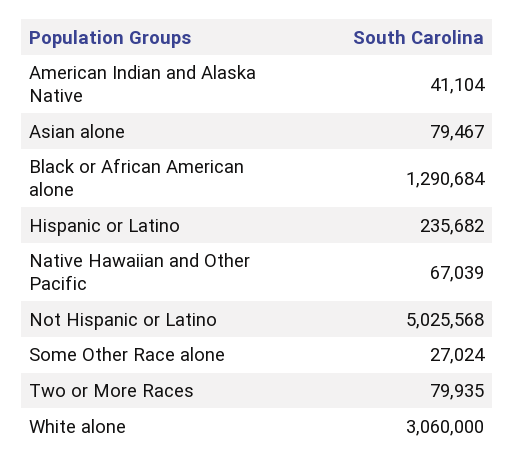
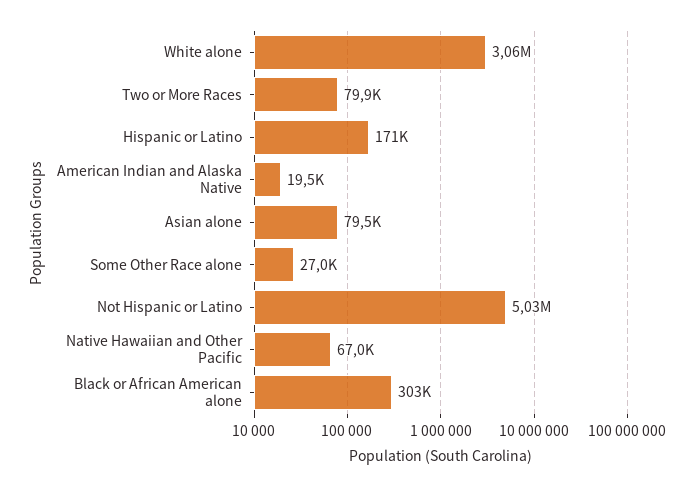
American Indian and Alaska Native: 41104 -> 19500
Black or African American alone: 1290684 -> 303000
Hispanic or Latino: 235682 -> 171000

